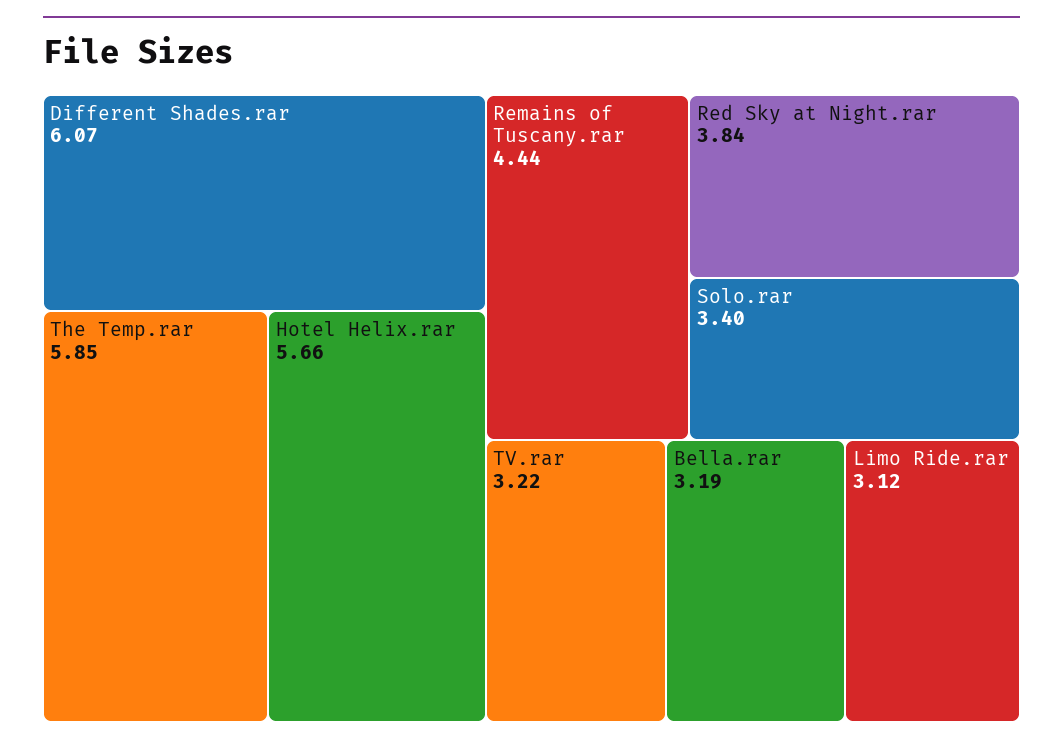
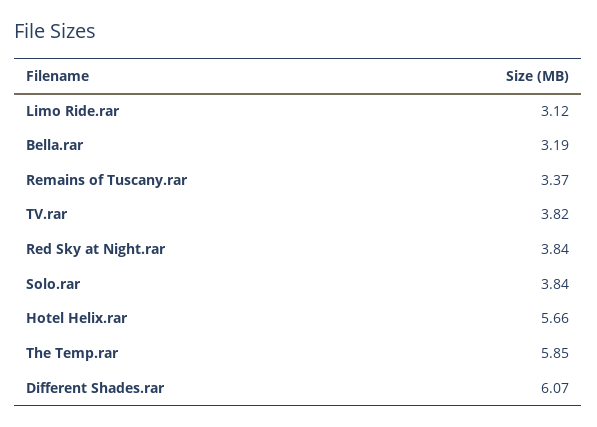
Remains of Tuscany.rar: 4.44 -> 3.37
Solo.rar: 3.4 -> 3.84
TV.rar: 3.22 -> 3.82

